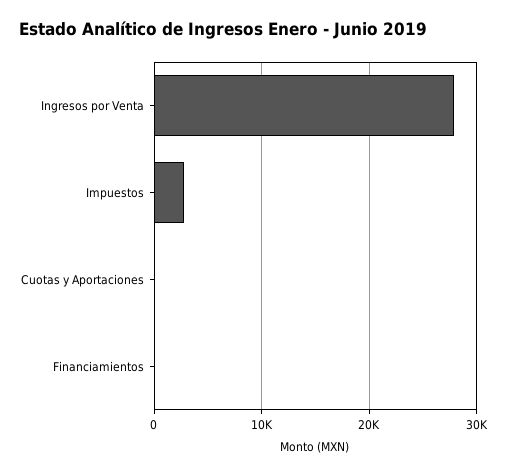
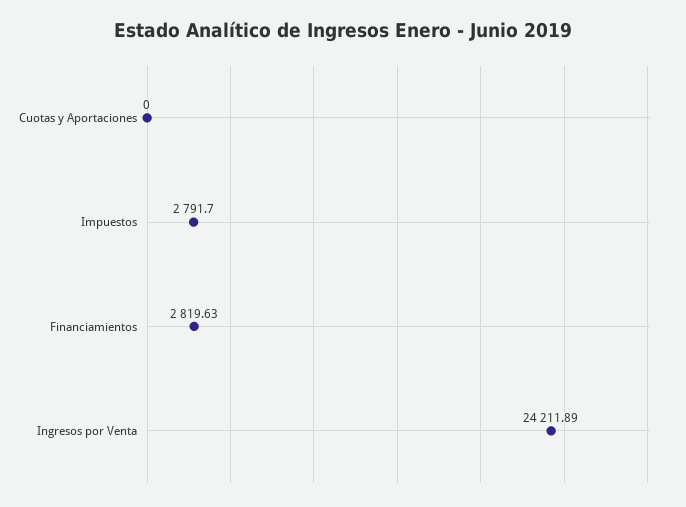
Ingresos por Venta: 28000 -> 24211.89
Financiamientos: 0 -> 2819.63

